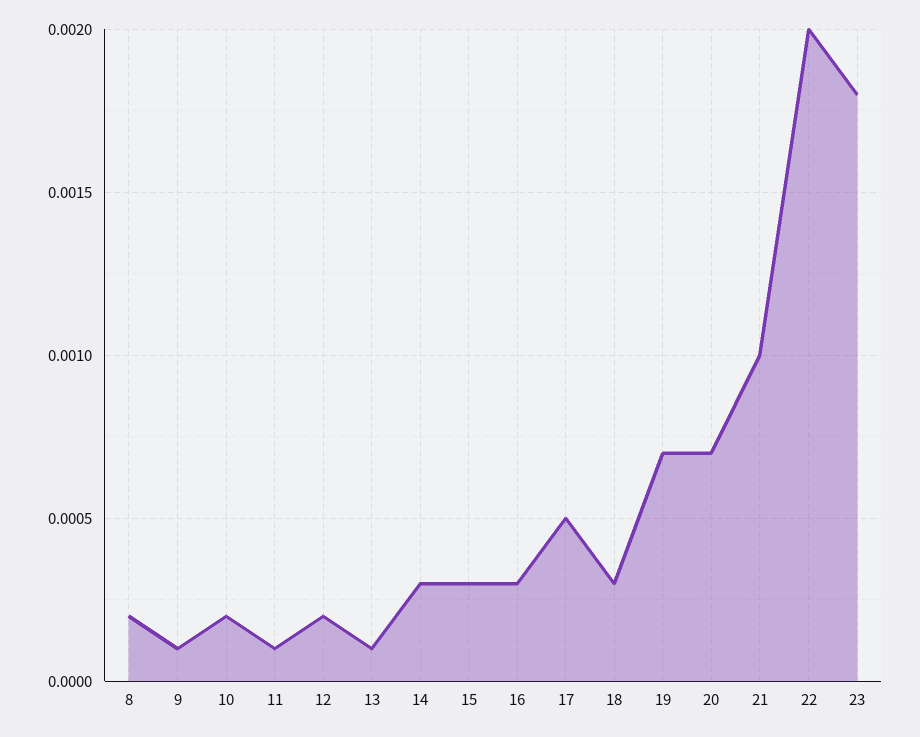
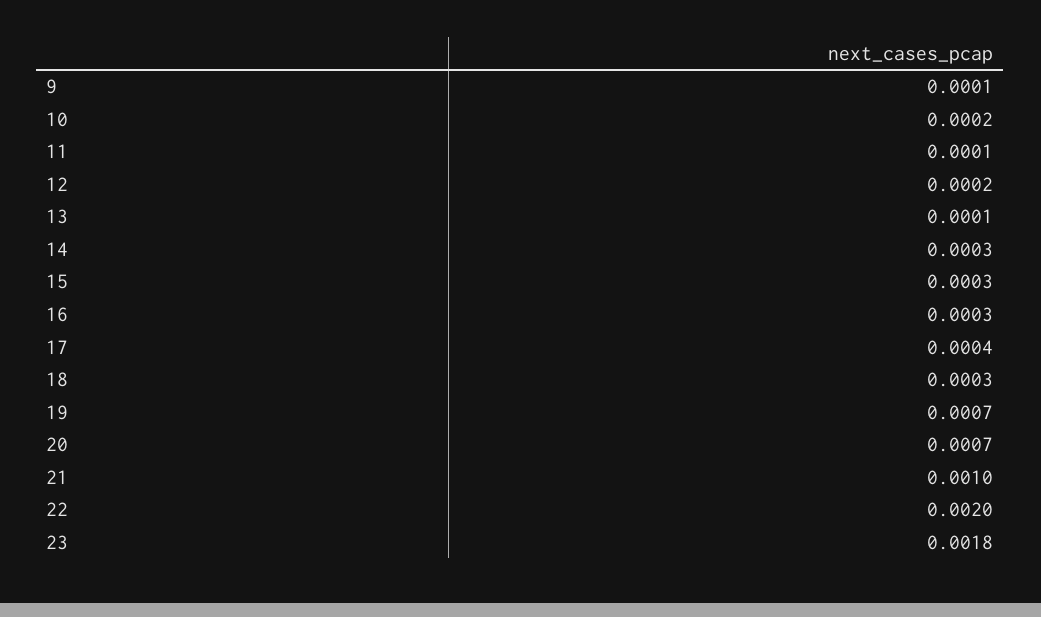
8: 0.0002 -> none
17: 0.0005 -> 0.0004

